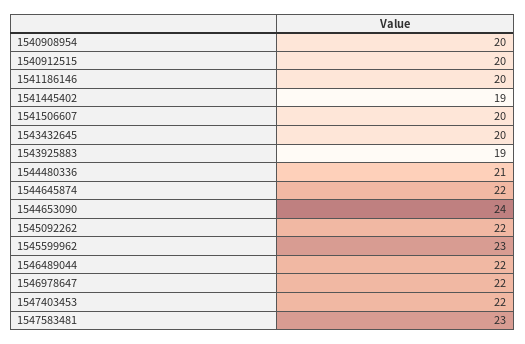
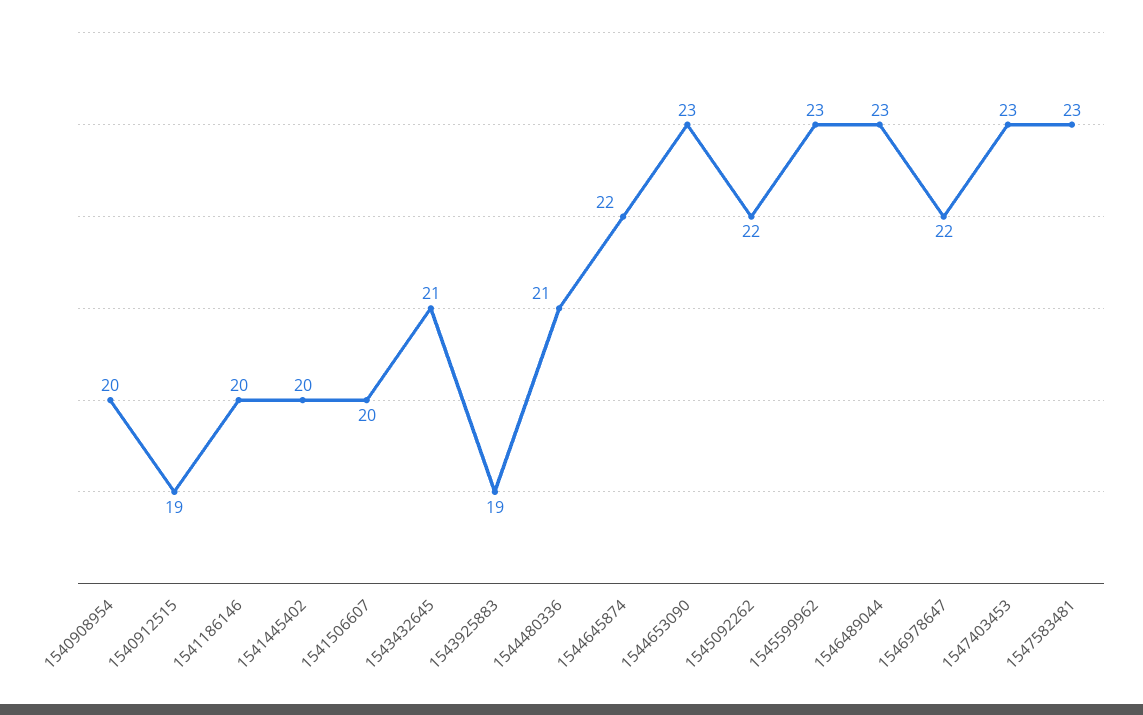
1540912515: 20 -> 19
1541445402: 19 -> 20
1543432645: 20 -> 21
1544653090: 24 -> 23
1546489044: 22 -> 23
1547403453: 22 -> 23

